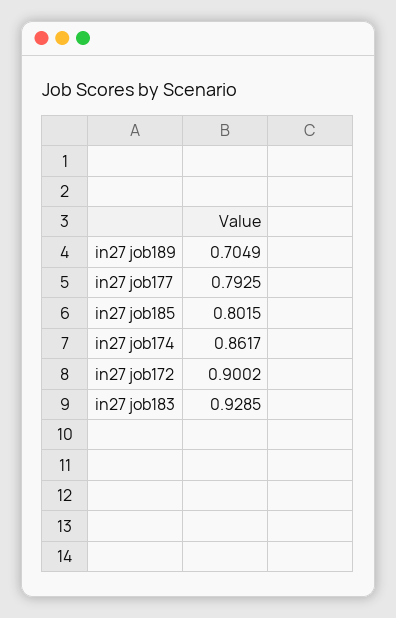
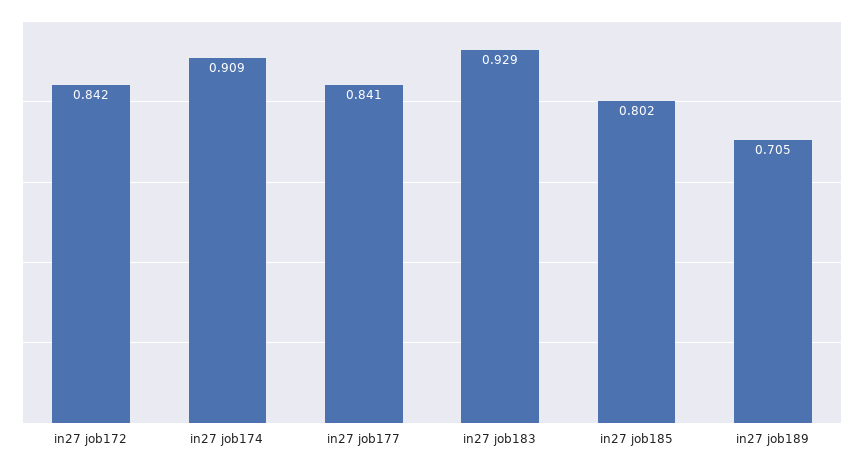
in27 job177: 0.7925 -> 0.841
in27 job174: 0.8617 -> 0.909
in27 job172: 0.9002 -> 0.842

